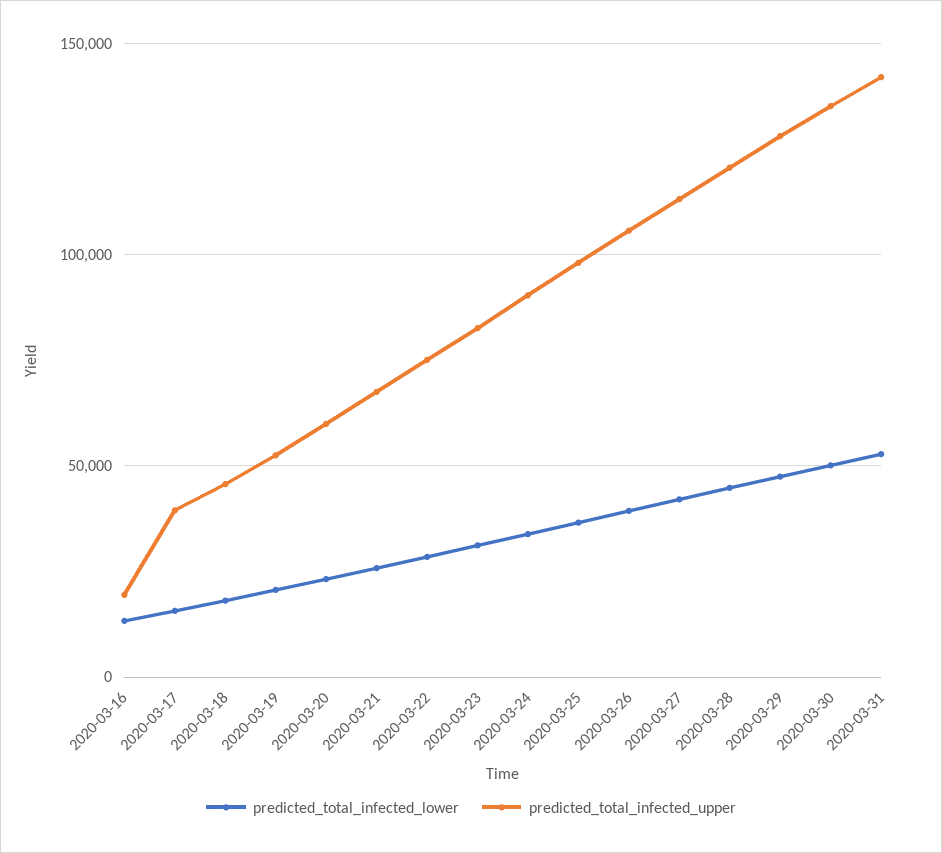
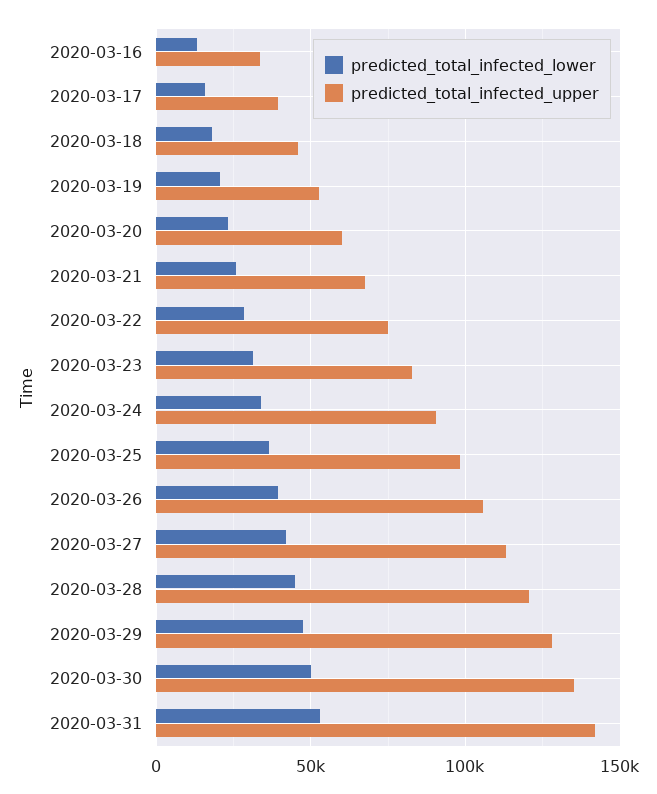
predicted_total_infected_upper, 2020-03-16: 20000 -> 35000

